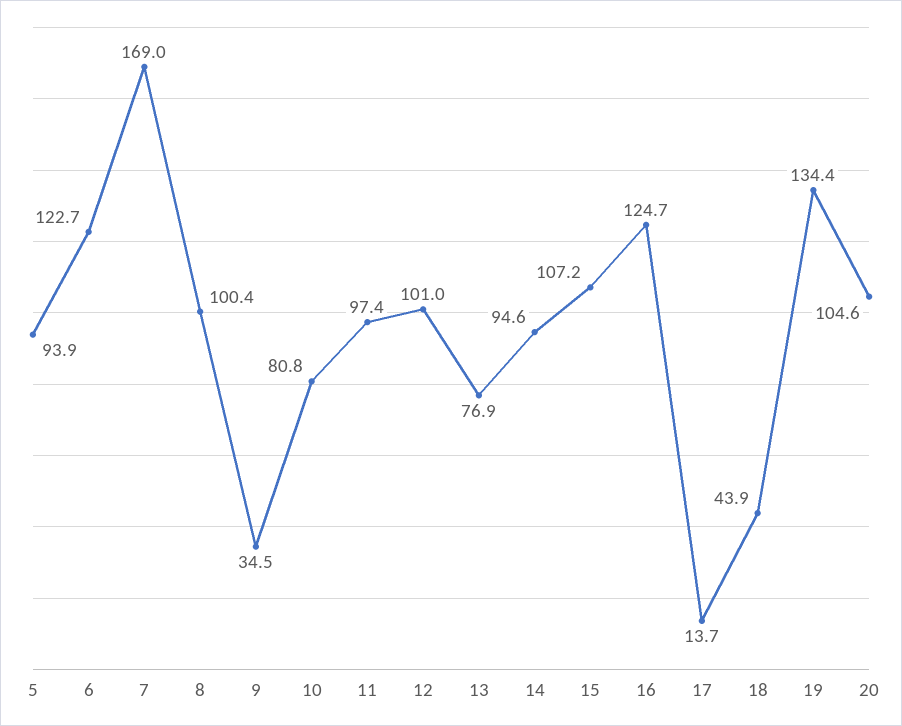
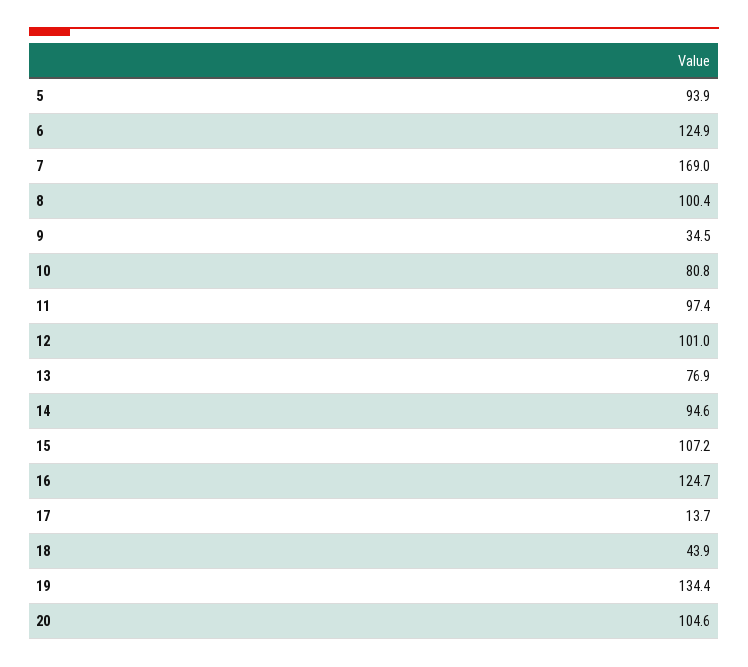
6: 122.7 -> 124.9

